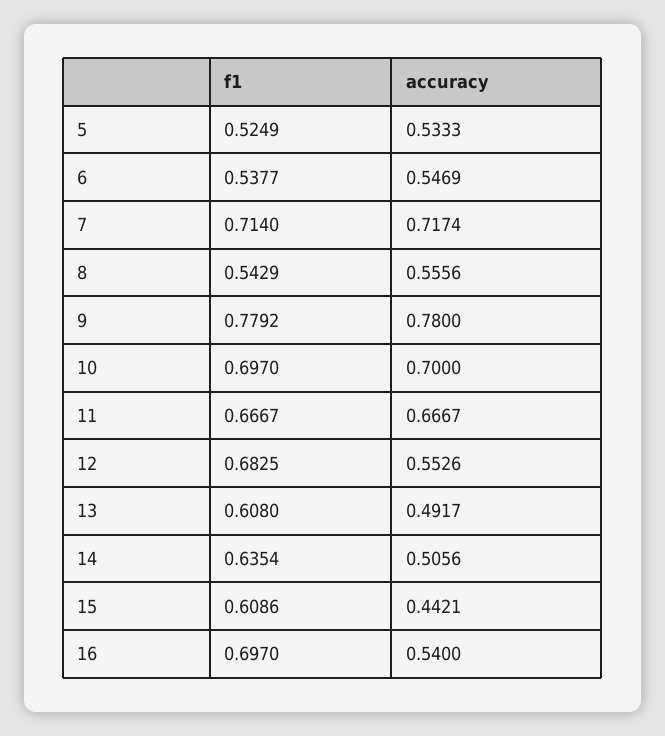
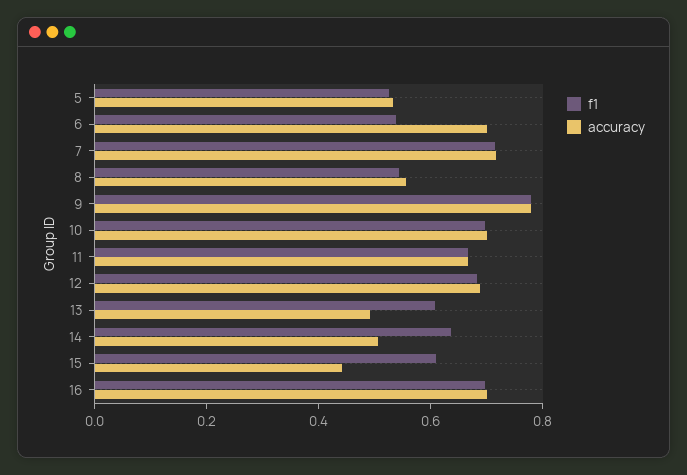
accuracy, 6: 0.5469 -> 0.7
accuracy, 12: 0.5526 -> 0.7
accuracy, 16: 0.54 -> 0.7

